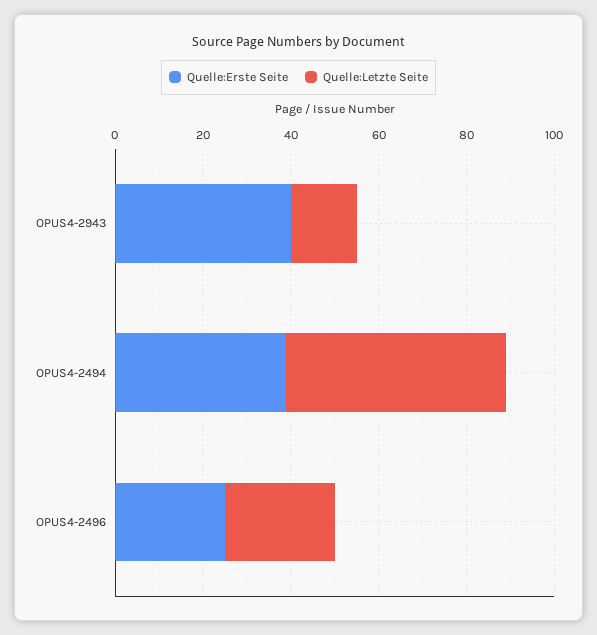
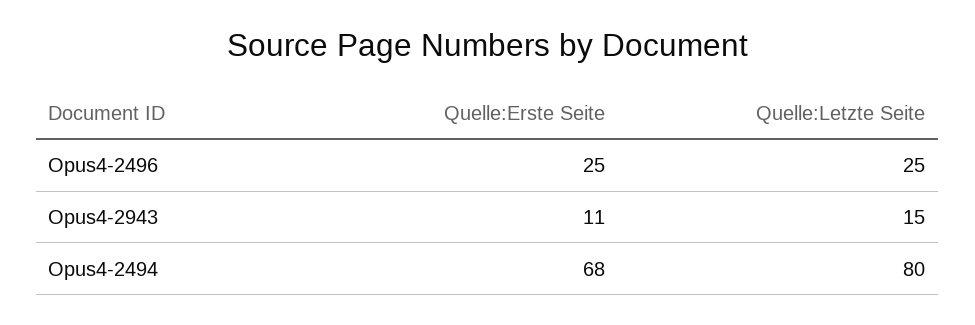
Quelle:Erste Seite, OPUS4-2943: 40 -> 11
Quelle:Erste Seite, OPUS4-2494: 40 -> 68
Quelle:Letzte Seite, OPUS4-2494: 50 -> 80

